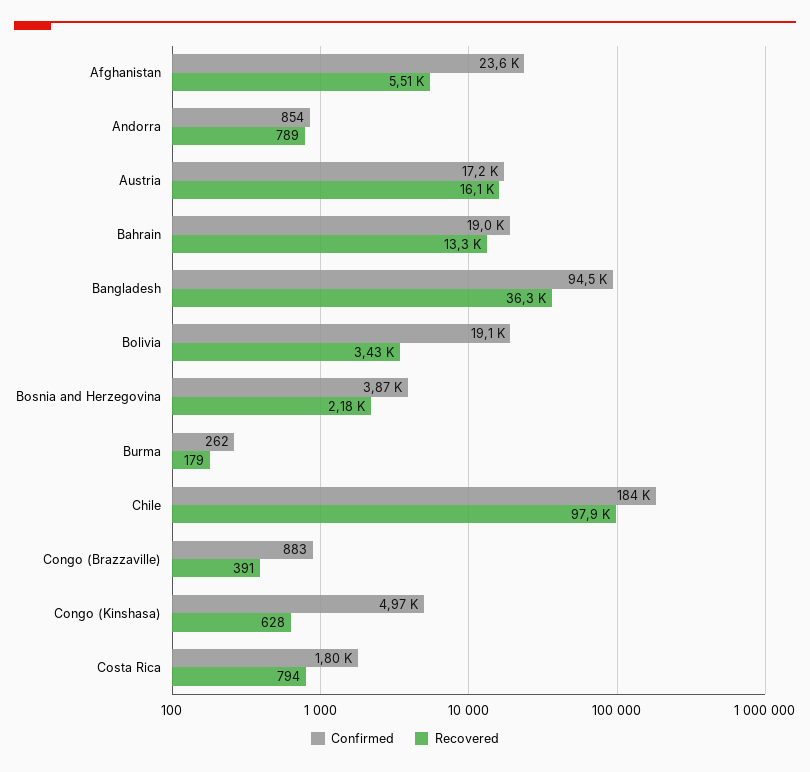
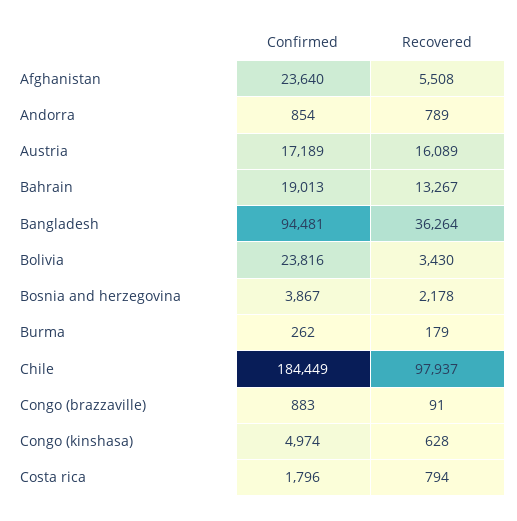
Confirmed, Bolivia: 19100 -> 23816
Recovered, Congo (Brazzaville): 391 -> 91

